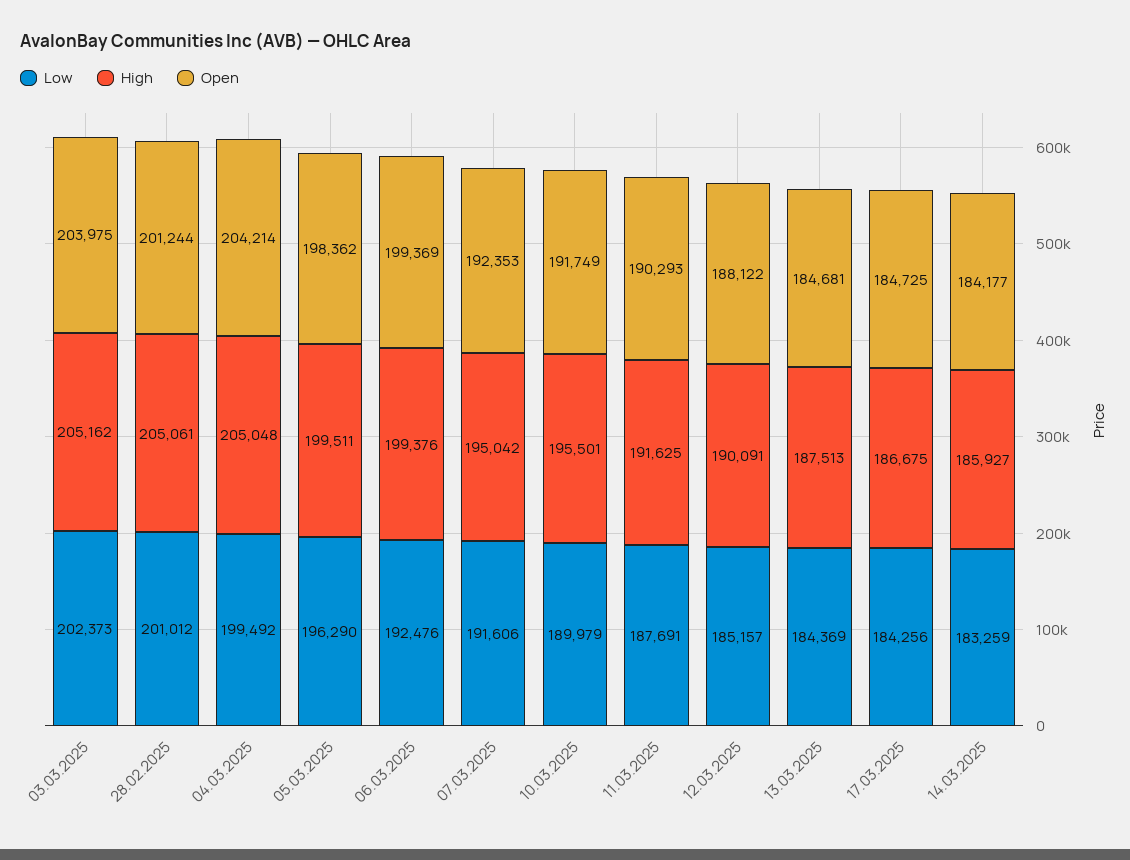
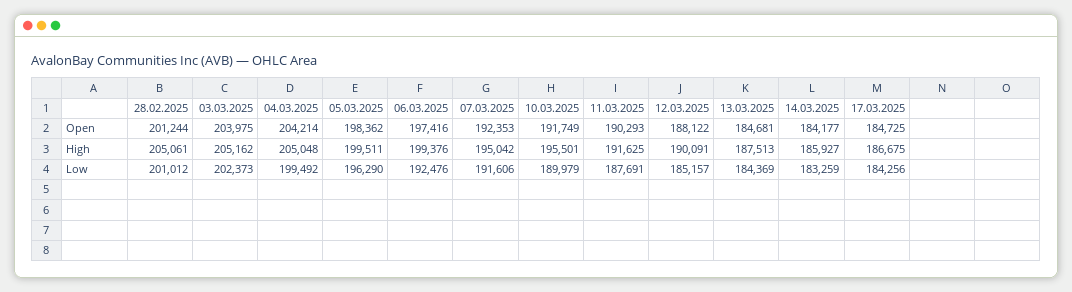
Open, 06.03.2025: 199369 -> 197416

